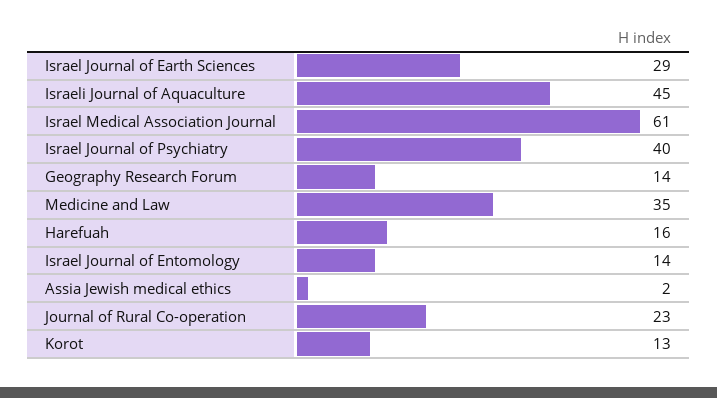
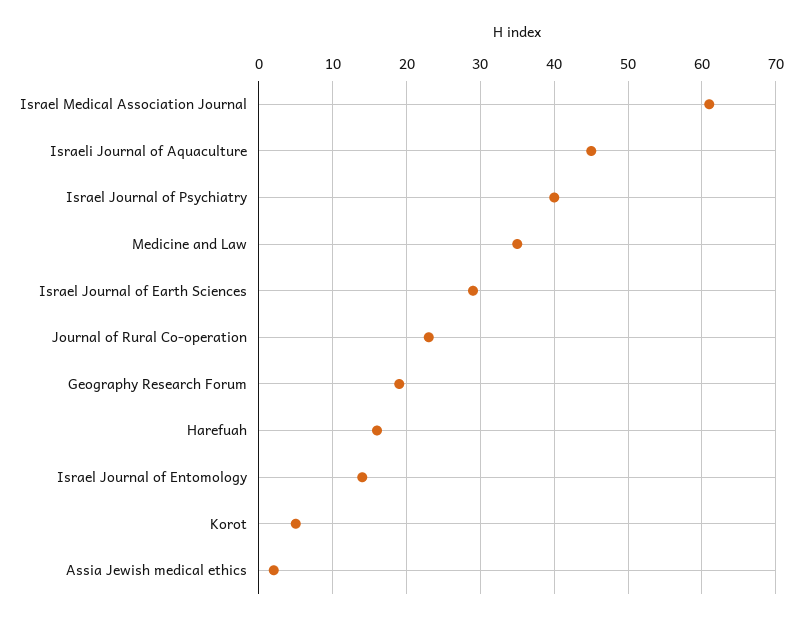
Geography Research Forum: 14 -> 19
Korot: 13 -> 5

